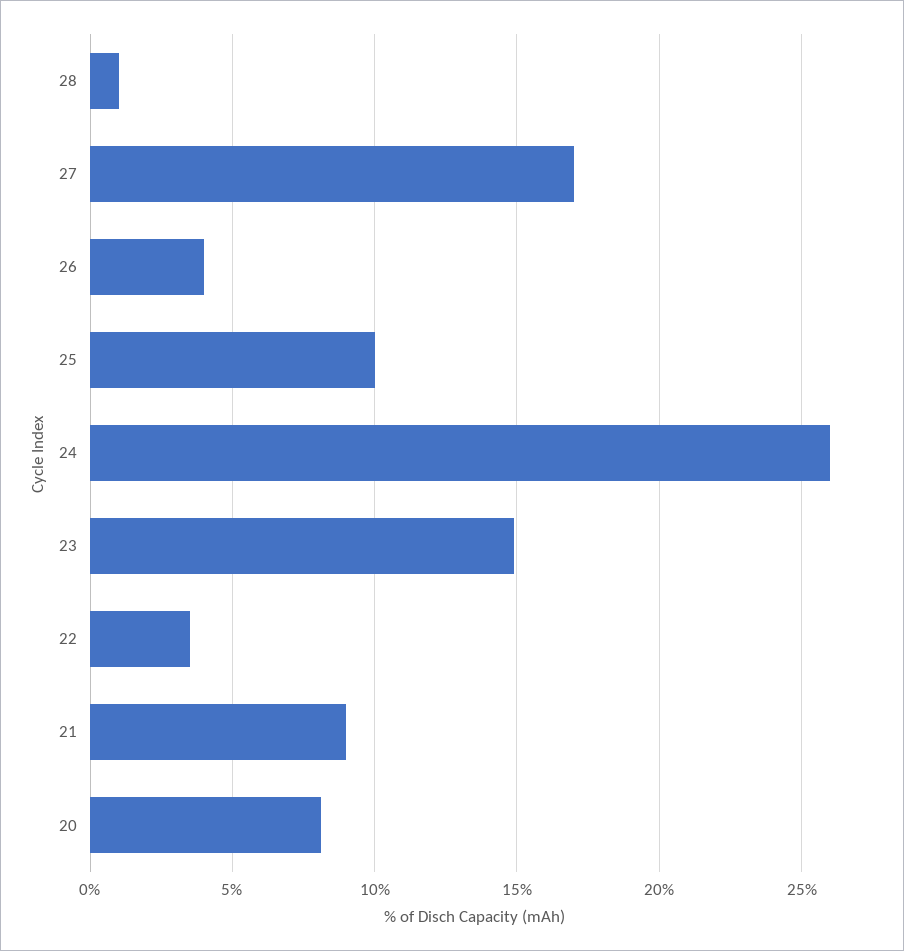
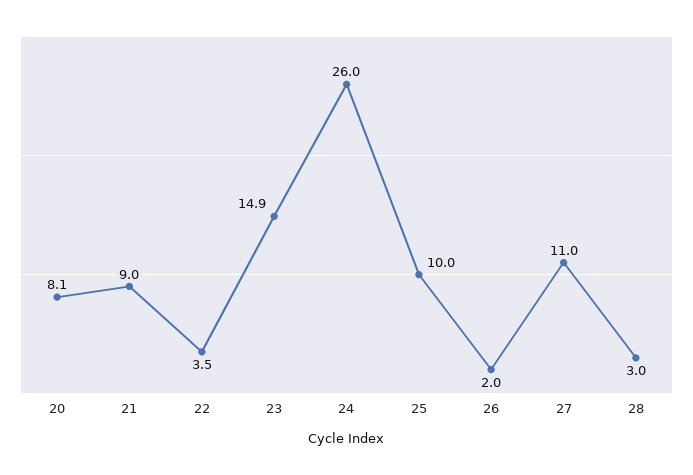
28: 1 -> 3
27: 17 -> 11
26: 4 -> 2

